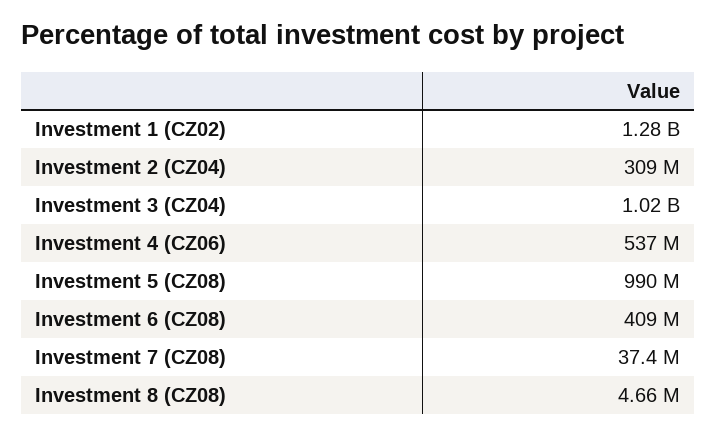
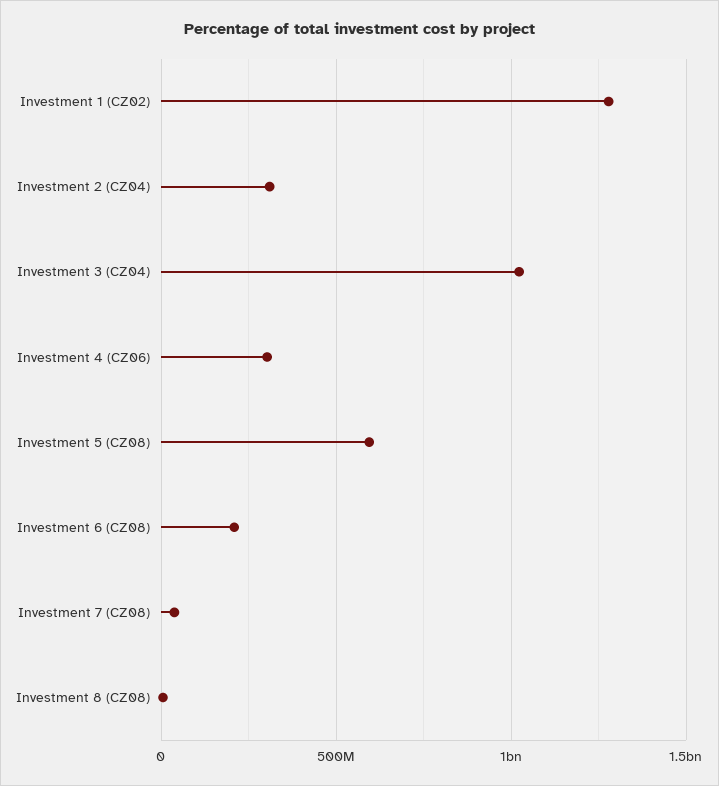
Investment 4 (CZ06): 537000000 -> 300000000
Investment 5 (CZ08): 990000000 -> 600000000
Investment 6 (CZ08): 409000000 -> 200000000

